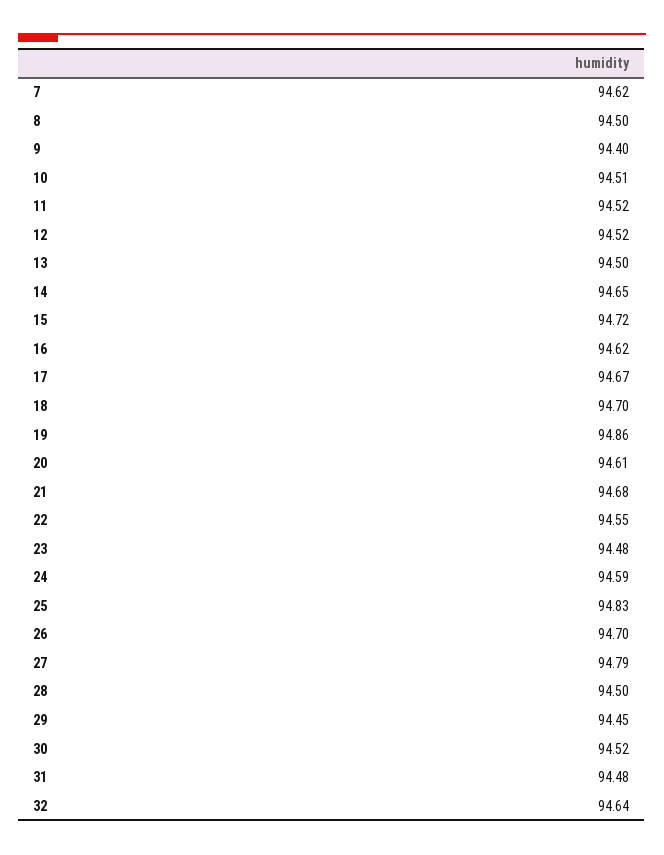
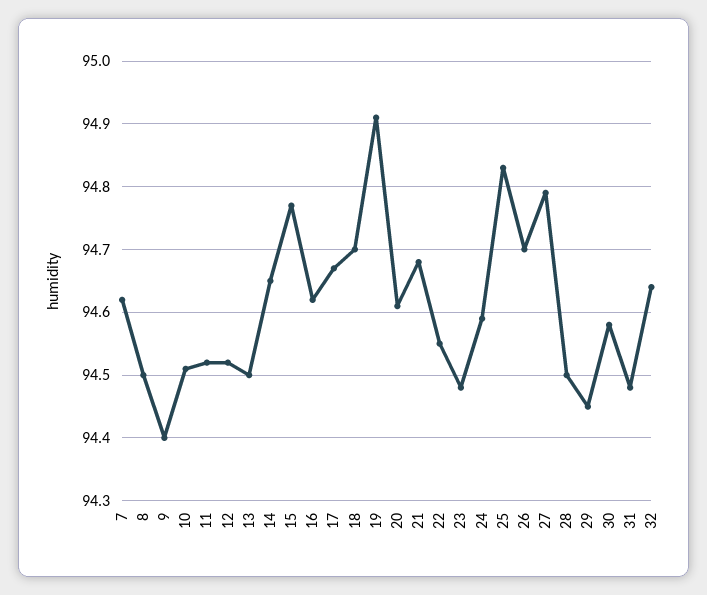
15: 94.72 -> 94.77
19: 94.86 -> 94.91
30: 94.52 -> 94.58

